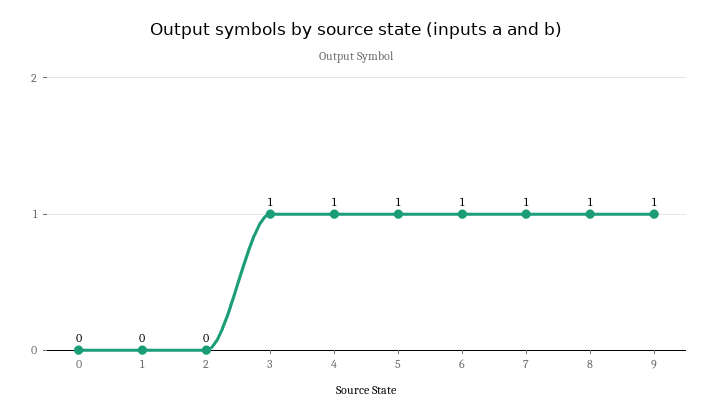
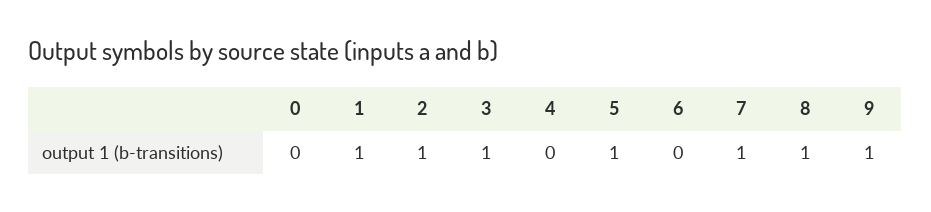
1: 0 -> 1
2: 0 -> 1
4: 1 -> 0
6: 1 -> 0

